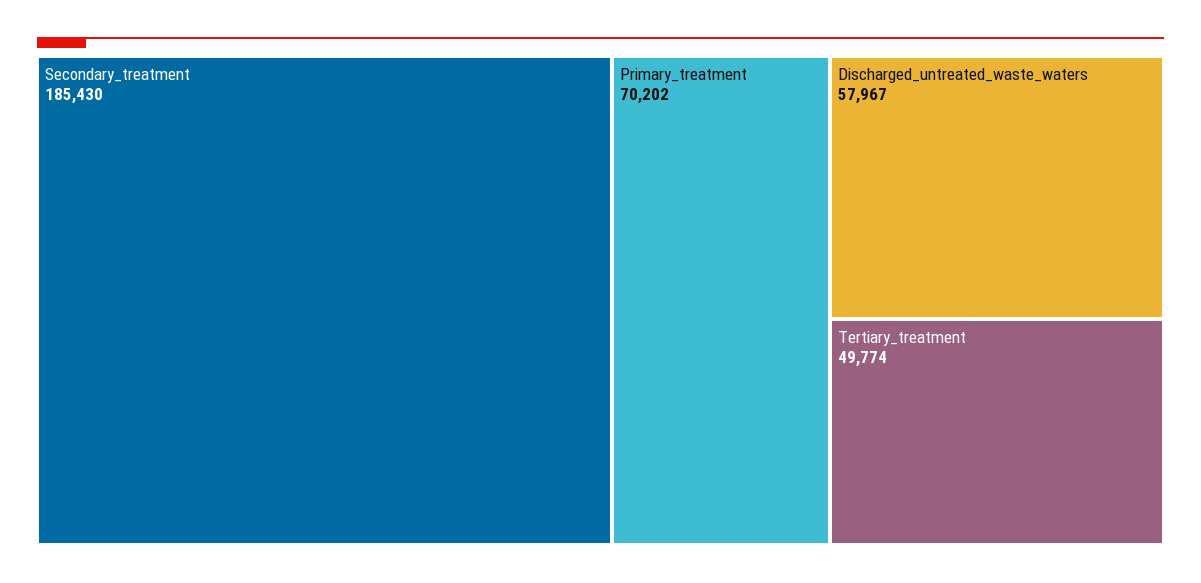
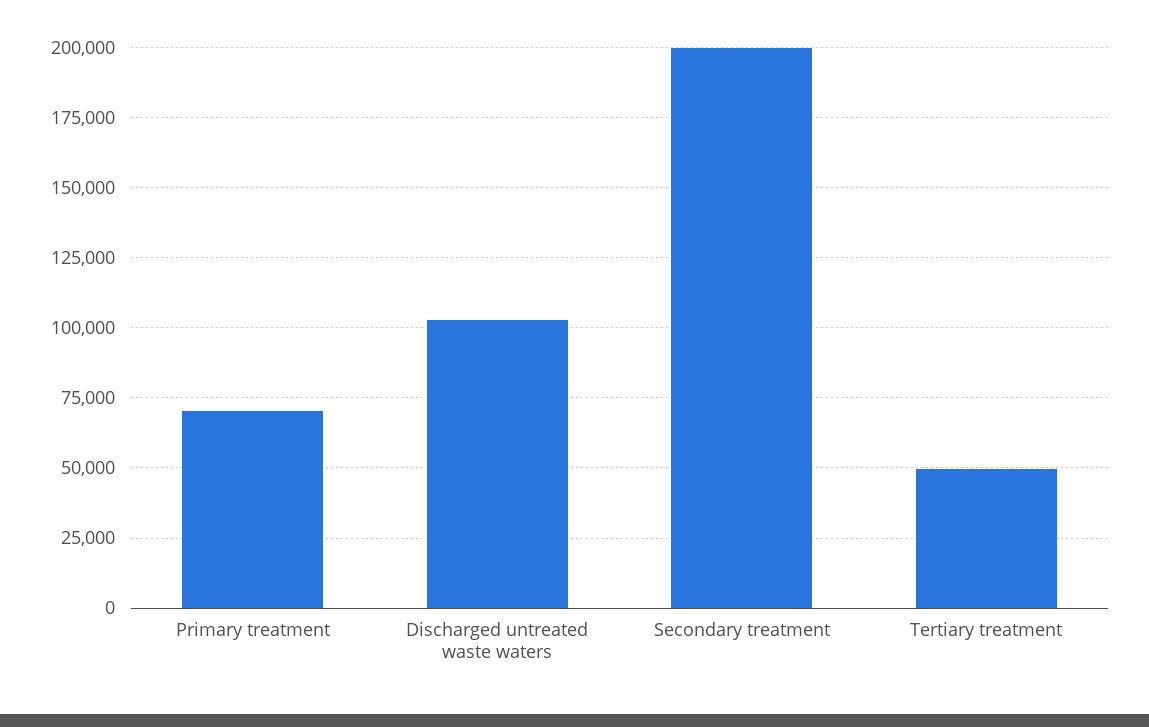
Secondary_treatment: 185430 -> 200000
Discharged_untreated_waste_waters: 57967 -> 102500

